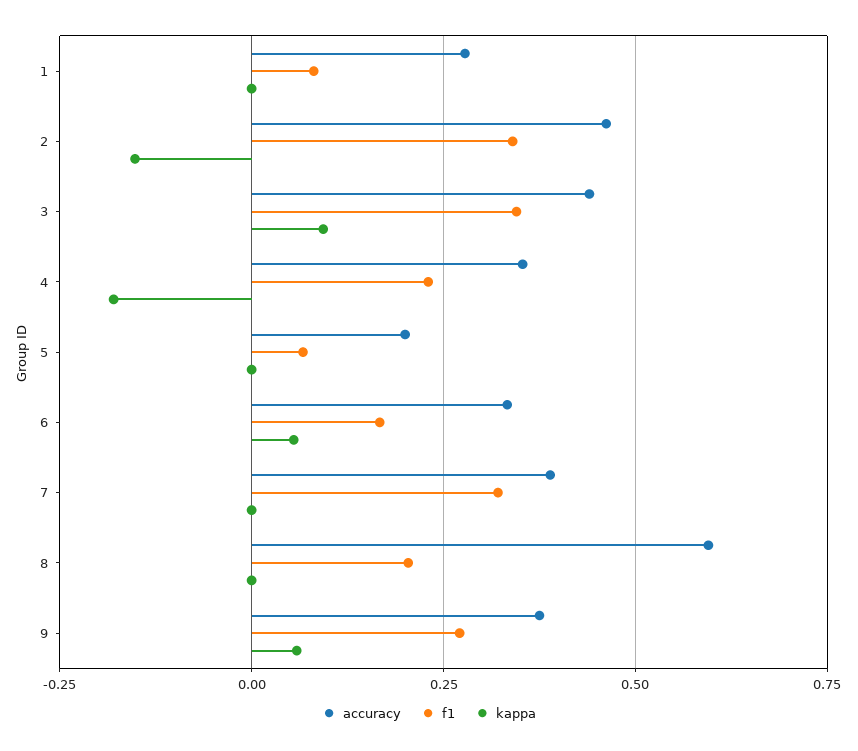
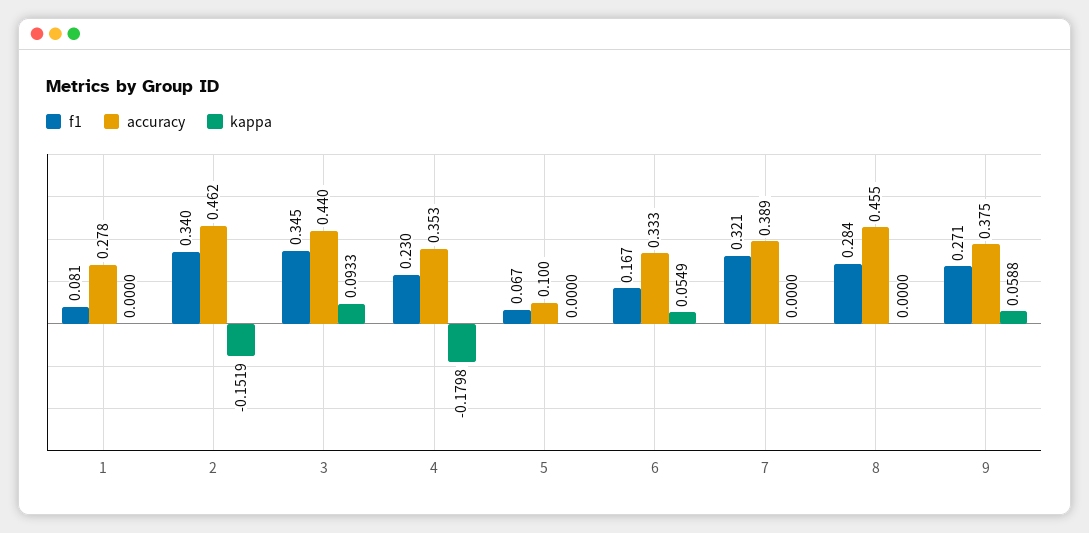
accuracy, 5: 0.2 -> 0.1
accuracy, 8: 0.6 -> 0.455
f1, 8: 0.2 -> 0.284

